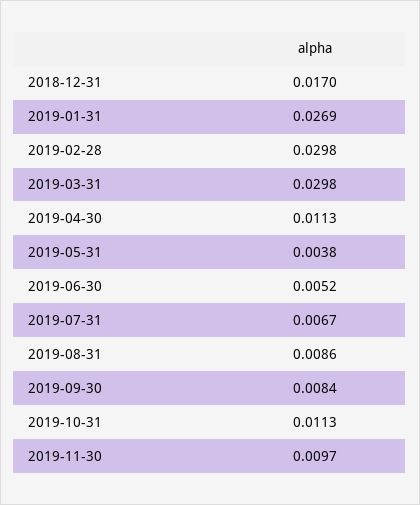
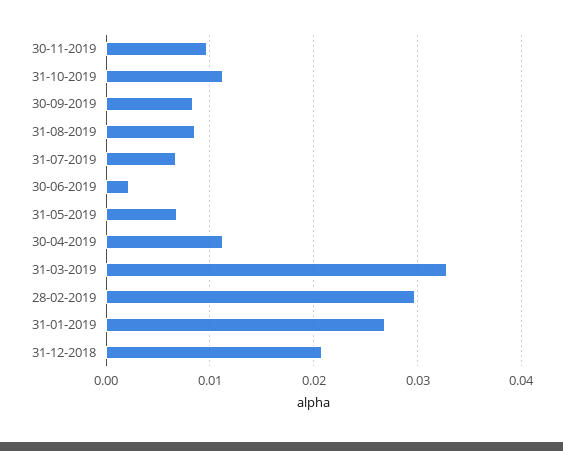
2018-12-31: 0.017 -> 0.021
2019-03-31: 0.0298 -> 0.033
2019-05-31: 0.0038 -> 0.007
2019-06-30: 0.0052 -> 0.002

